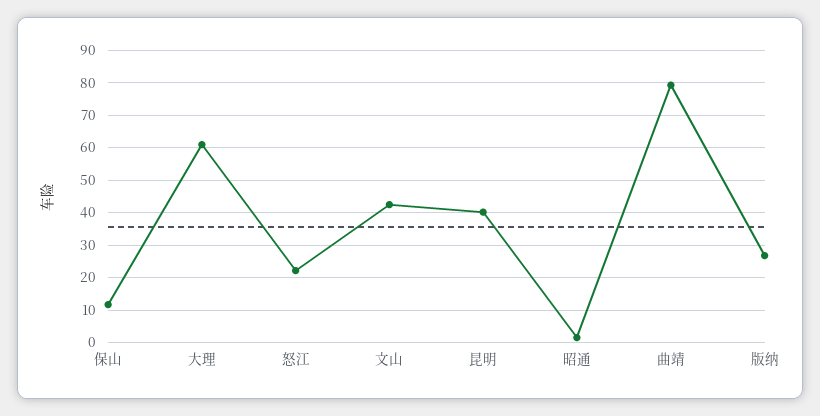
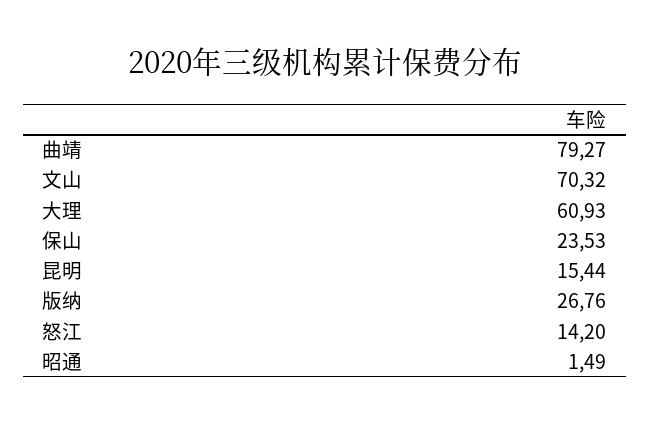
保山: 12 -> 23.53
怒江: 22 -> 14.2
文山: 42 -> 70.32
昆明: 40 -> 15.44

